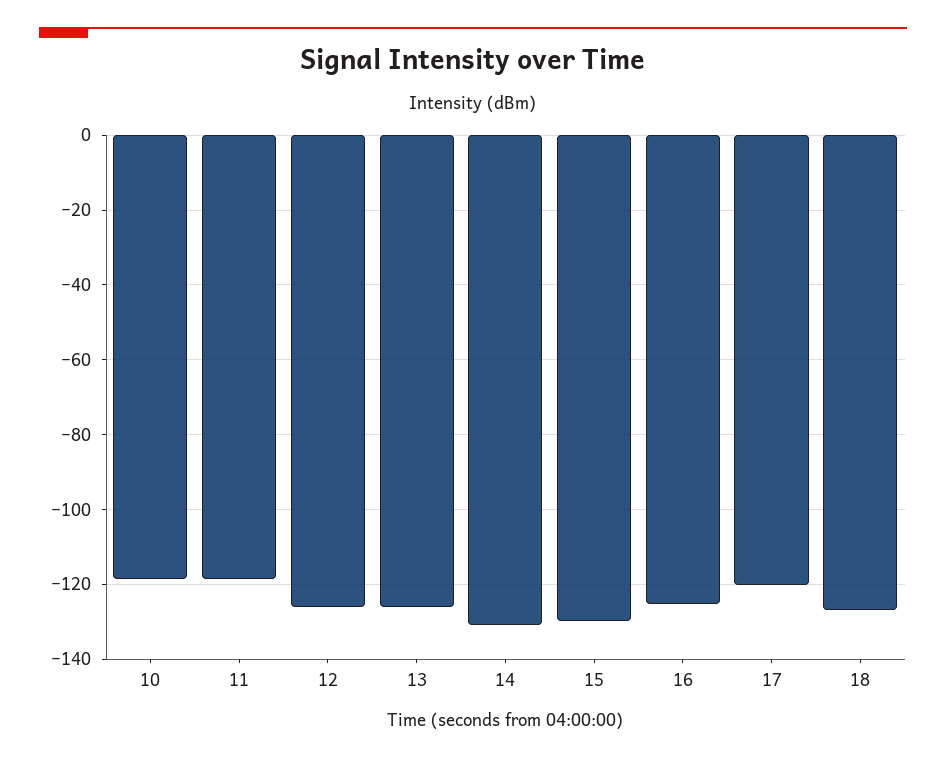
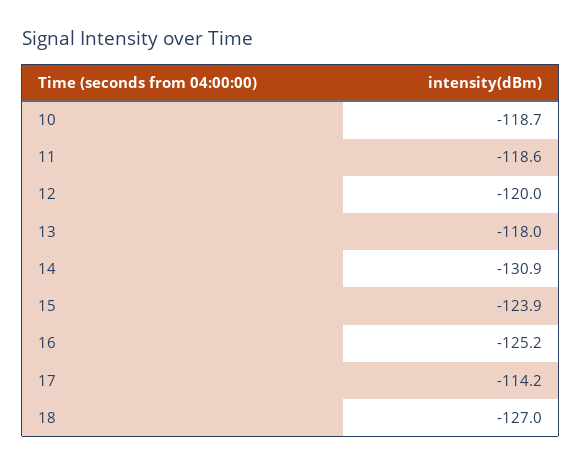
12: -126 -> -120
13: -126 -> -118
15: -130 -> -123.9
17: -120 -> -114.2

